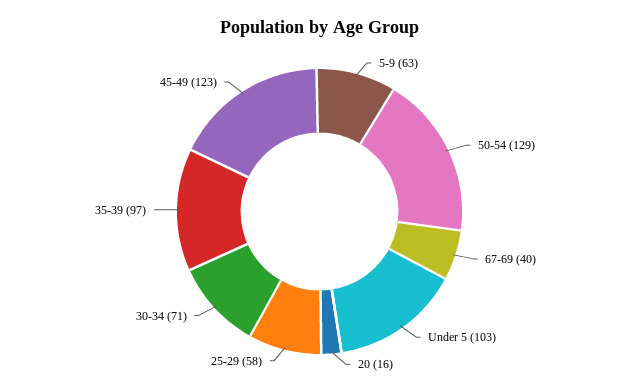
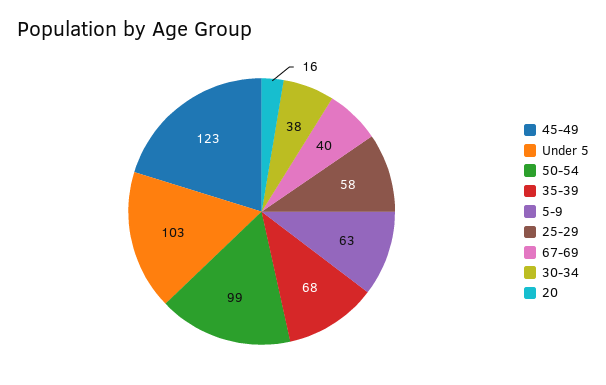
50-54: 129 -> 99
30-34: 71 -> 38
35-39: 97 -> 68

